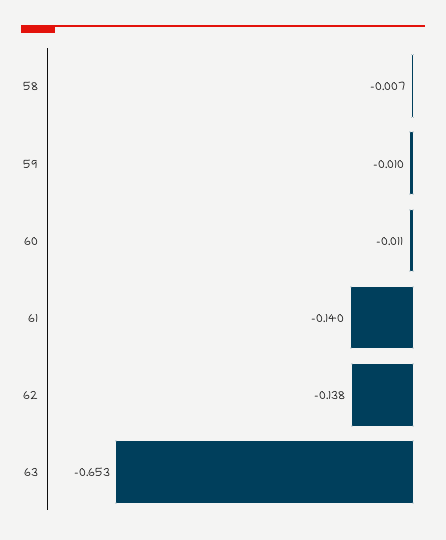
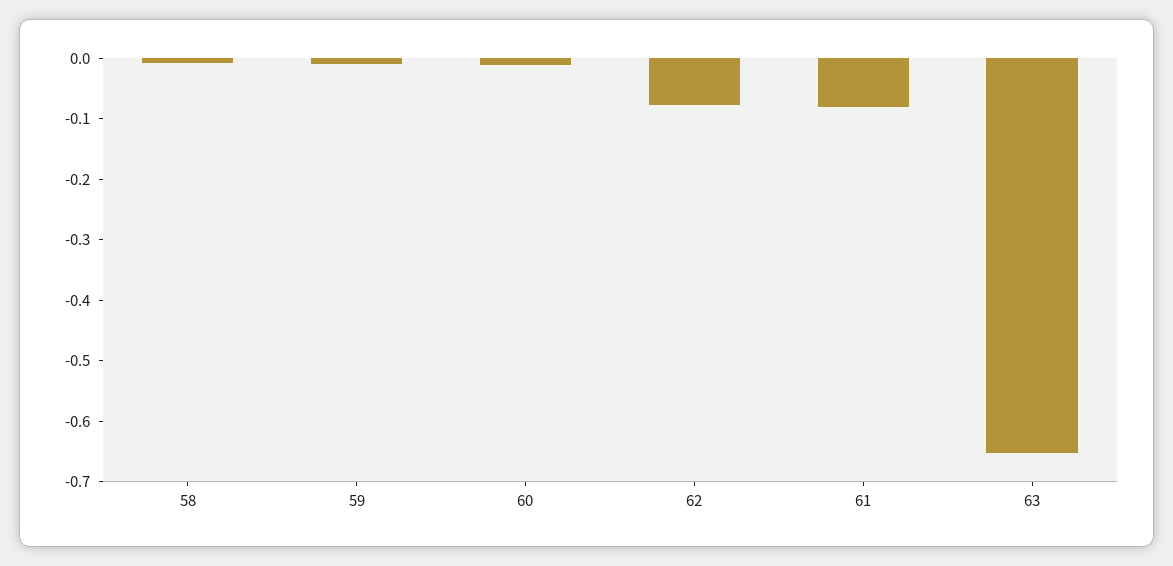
61: -0.14 -> -0.08
62: -0.138 -> -0.08

